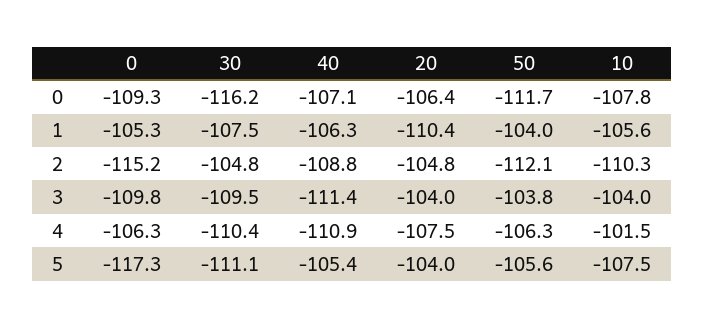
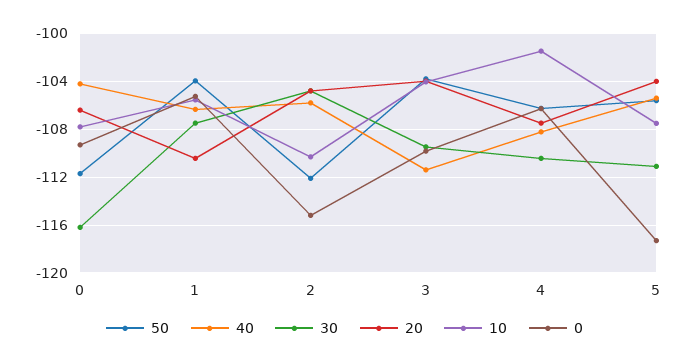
40, 0: -107.1 -> -104
40, 2: -108.8 -> -106
40, 4: -110.9 -> -108

